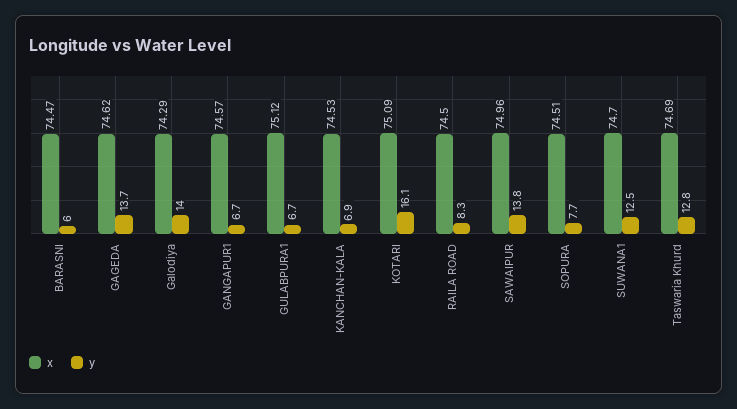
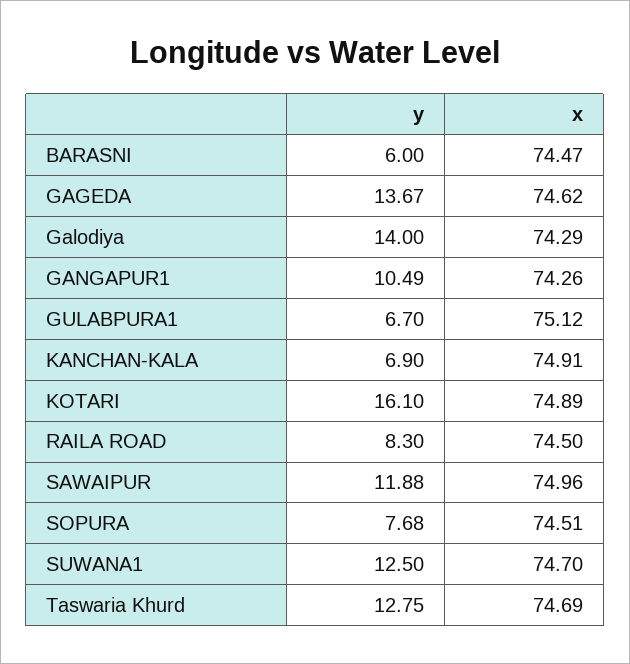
x, GANGAPUR1: 74.57 -> 74.26
y, GANGAPUR1: 6.7 -> 10.49
x, KANCHAN-KALA: 74.53 -> 74.91
x, KOTARI: 75.09 -> 74.89
y, SAWAIPUR: 13.8 -> 11.88

